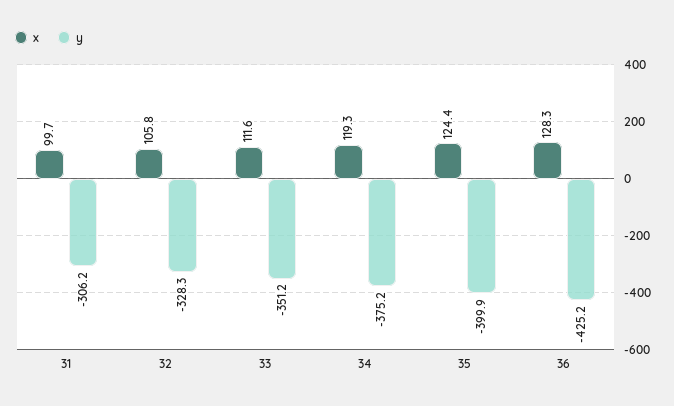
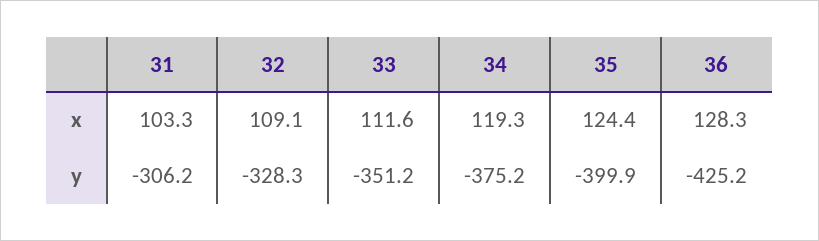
x, 31: 99.7 -> 103.3
x, 32: 105.8 -> 109.1

